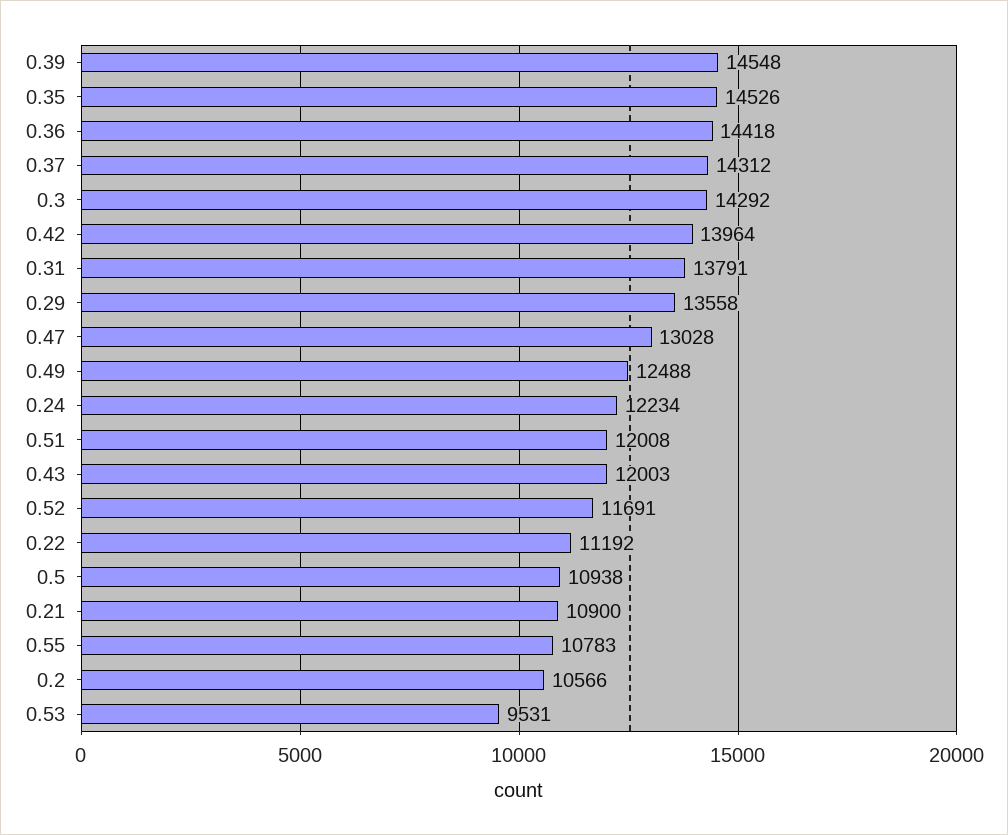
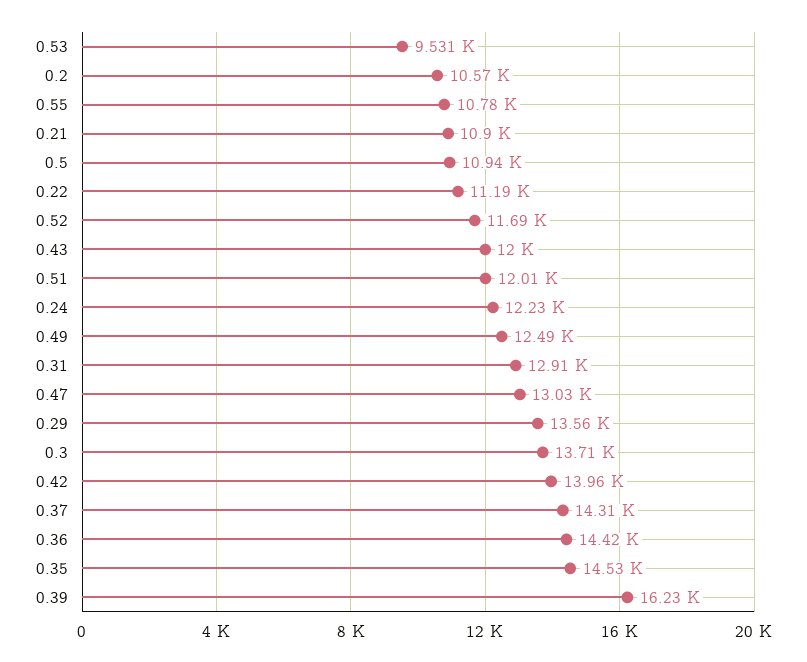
0.39: 14548 -> 16230
0.3: 14292 -> 13710
0.31: 13791 -> 12910

